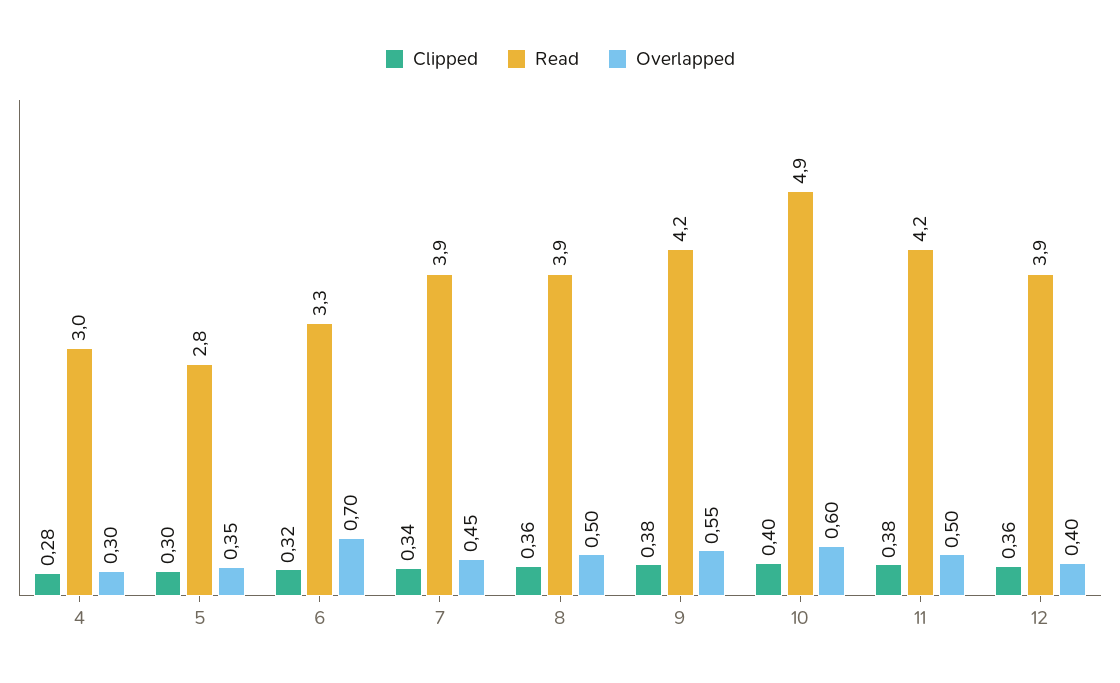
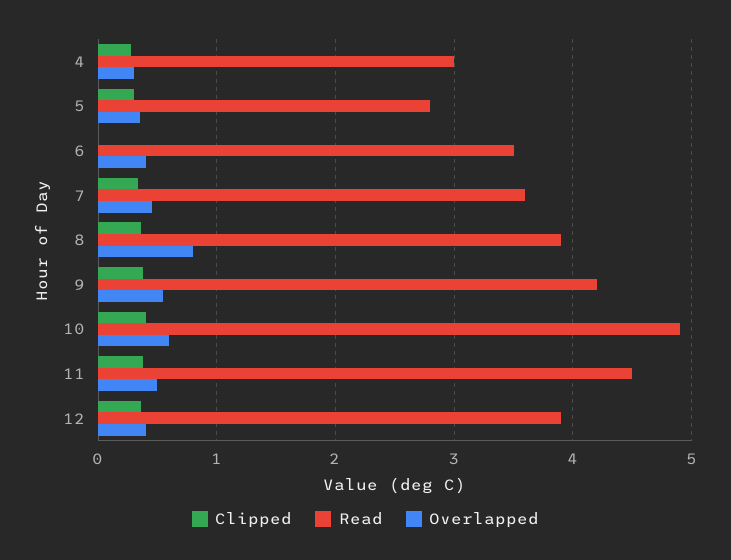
Clipped, 6: 0.32 -> 0
Read, 6: 3.3 -> 3.5
Overlapped, 6: 0.7 -> 0.4
Read, 7: 3.9 -> 3.6
Overlapped, 8: 0.5 -> 0.8
Read, 11: 4.2 -> 4.5

